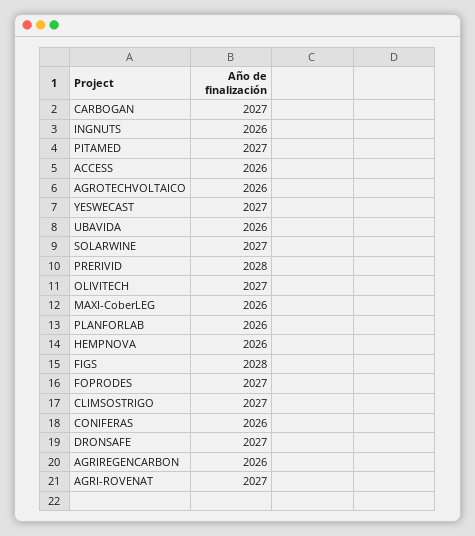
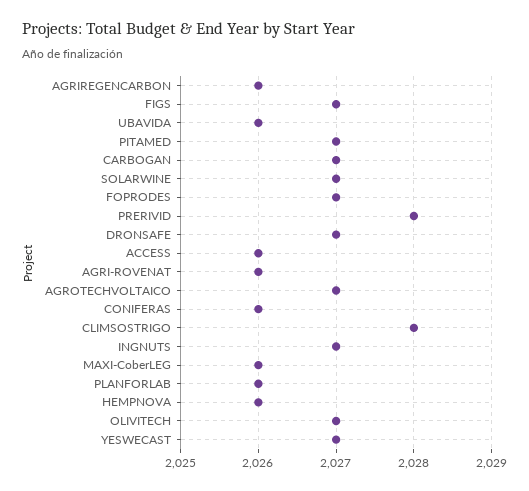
INGNUTS: 2026 -> 2027
AGROTECHVOLTAICO: 2026 -> 2027
FIGS: 2028 -> 2027
CLIMSOSTRIGO: 2027 -> 2028
AGRI-ROVENAT: 2027 -> 2026

